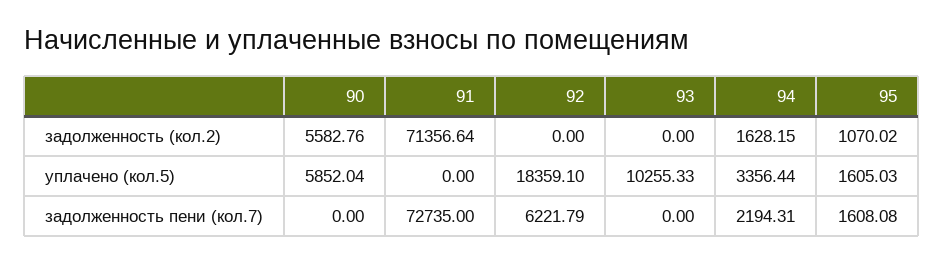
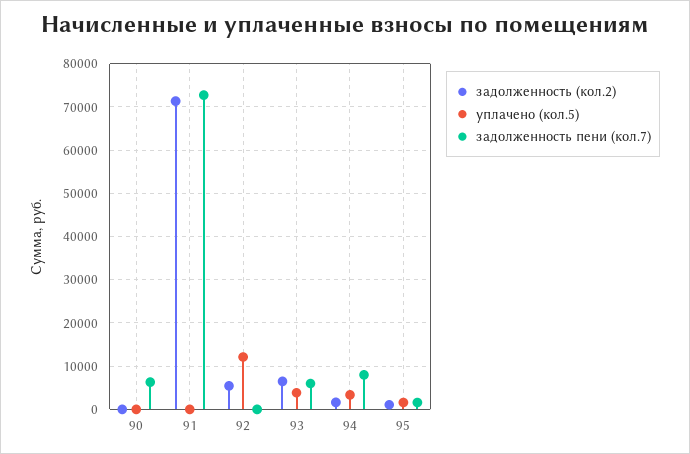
задолженность (кол.2), 90: 5582.76 -> 0
задолженность (кол.2), 92: 0 -> 6000
задолженность (кол.2), 93: 0 -> 6000
уплачено (кол.5), 90: 5852.04 -> 0
уплачено (кол.5), 92: 18359.1 -> 12000
уплачено (кол.5), 93: 10255.33 -> 4000
задолженность пени (кол.7), 90: 0 -> 6000
задолженность пени (кол.7), 92: 6221.79 -> 0
задолженность пени (кол.7), 93: 0 -> 6000
задолженность пени (кол.7), 94: 2194.31 -> 8000

